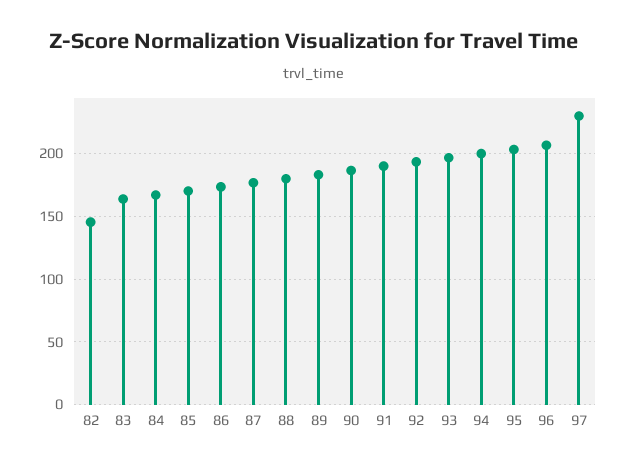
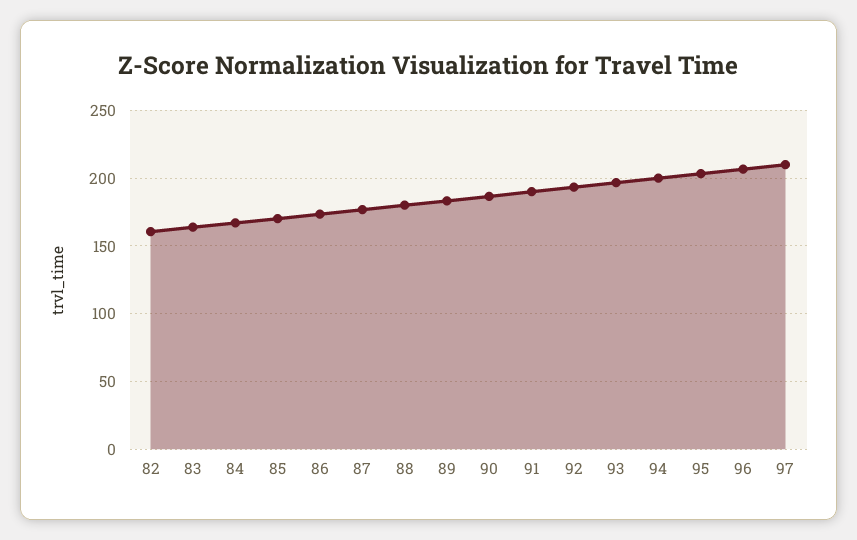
82: 145 -> 160
97: 230 -> 210

